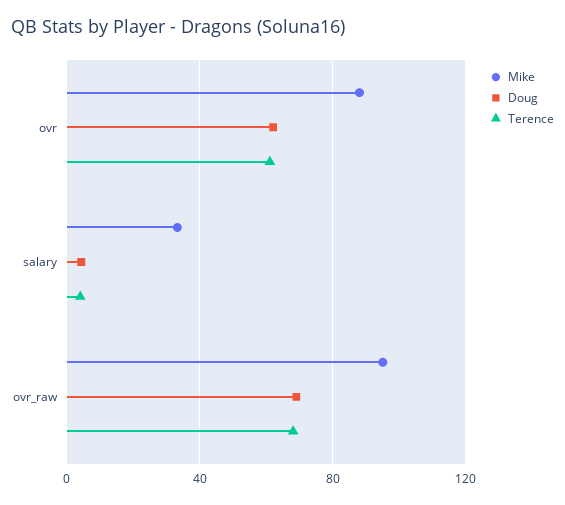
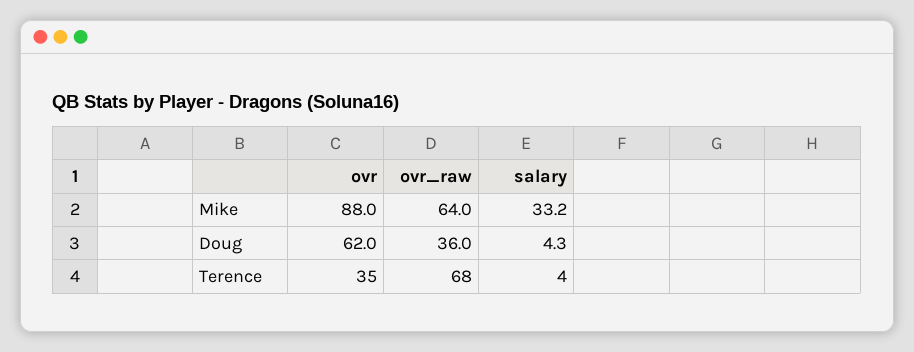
Terence, ovr: 60 -> 35
Mike, ovr_raw: 95 -> 64
Doug, ovr_raw: 70 -> 36

